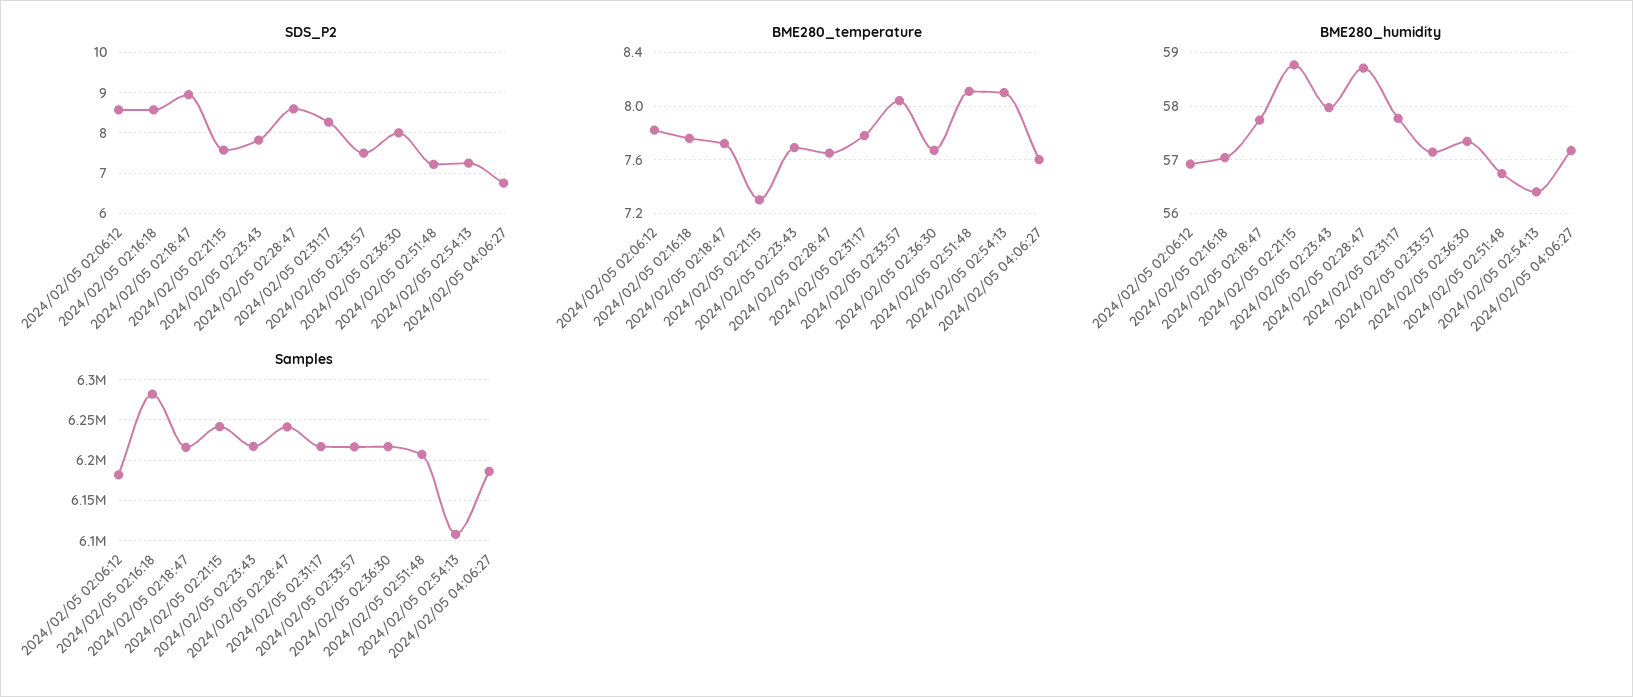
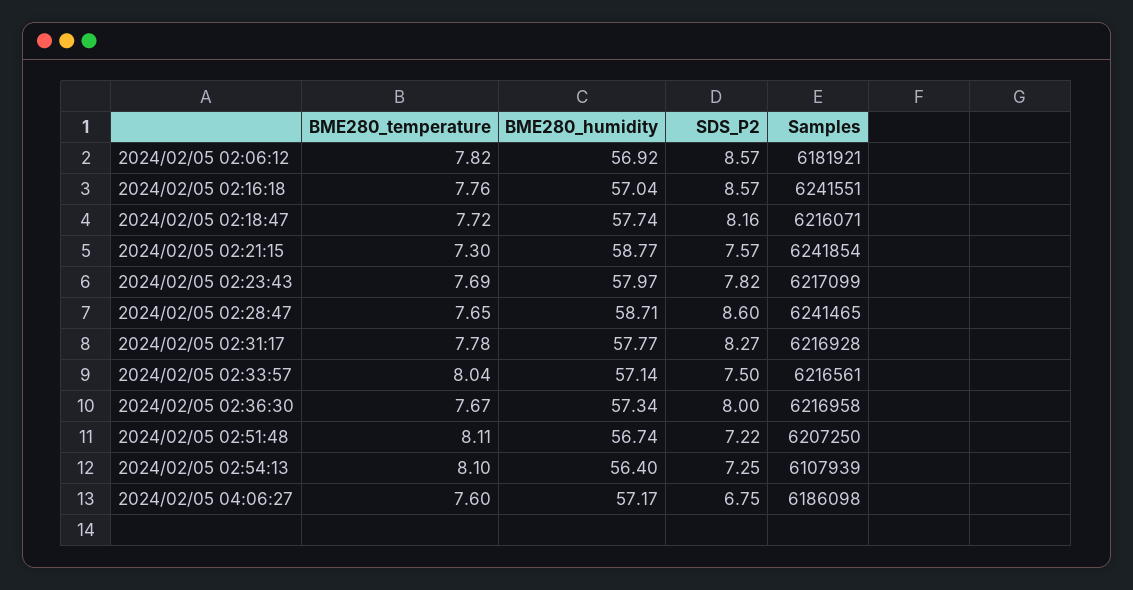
SDS_P2, 2024/02/05 02:18:47: 9 -> 8.16
Samples, 2024/02/05 02:16:18: 6280000 -> 6241551

